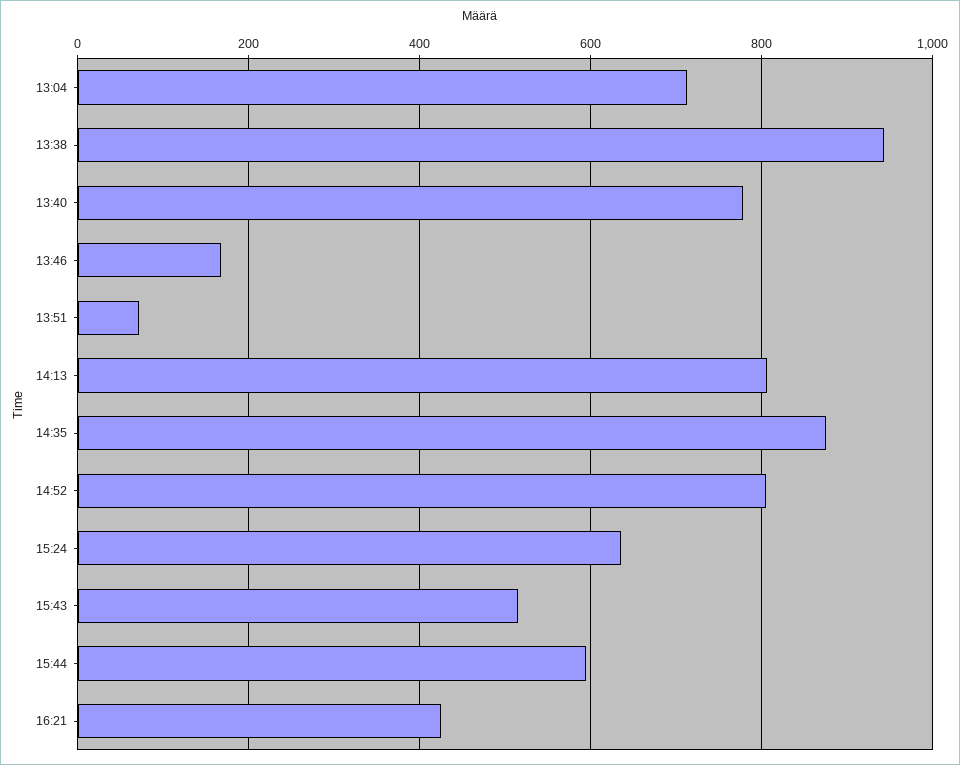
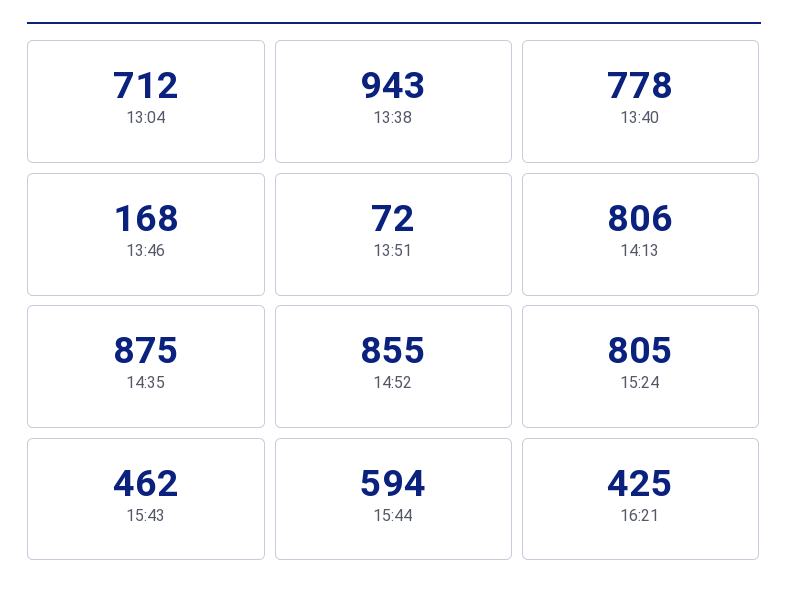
14:52: 800 -> 855
15:24: 640 -> 805
15:43: 520 -> 462

